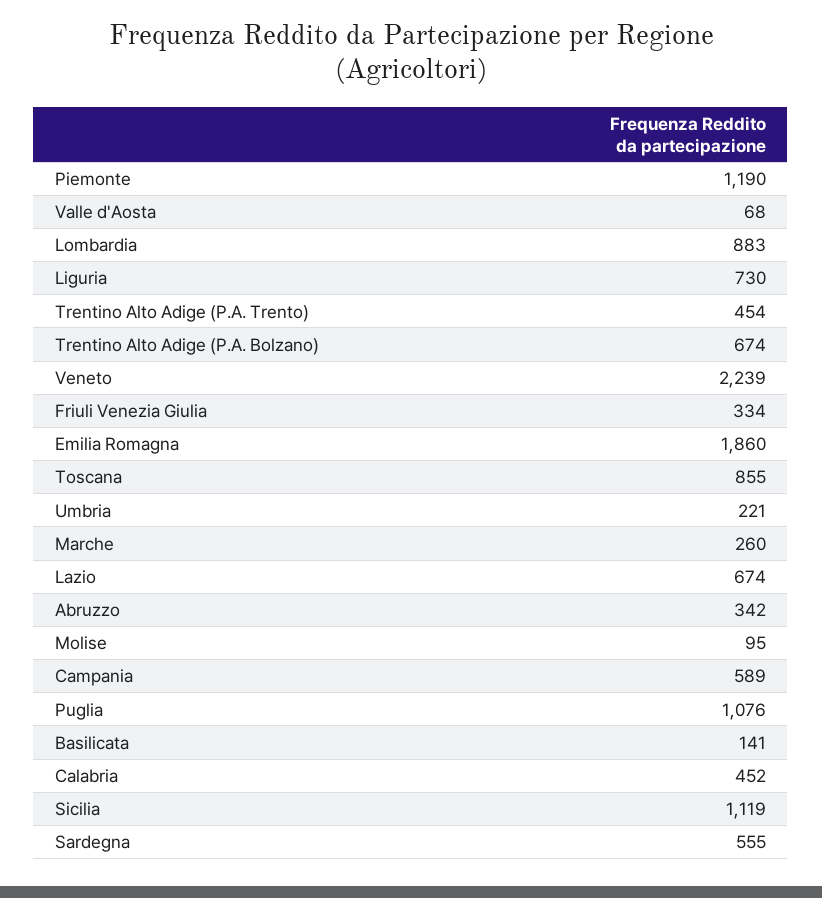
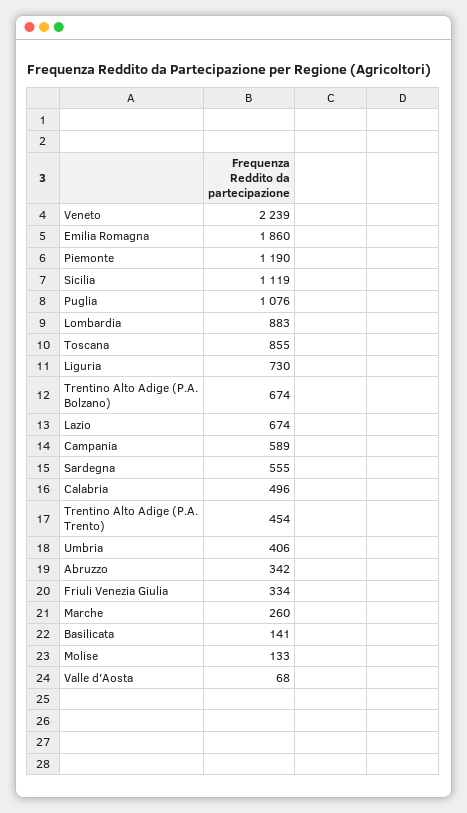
Umbria: 221 -> 406
Molise: 95 -> 133
Calabria: 452 -> 496

